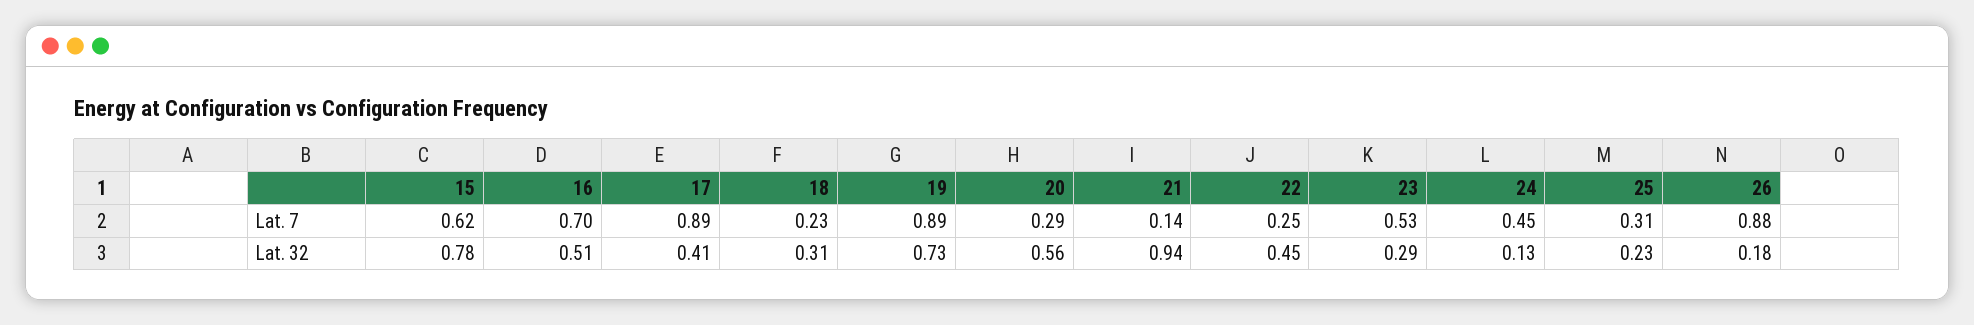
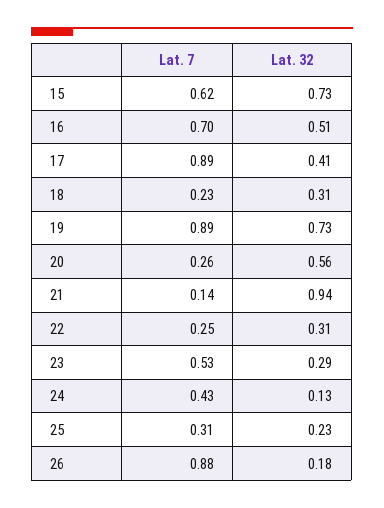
20, Lat. 7: 0.29 -> 0.26
24, Lat. 7: 0.45 -> 0.43
15, Lat. 32: 0.78 -> 0.73
22, Lat. 32: 0.45 -> 0.31

